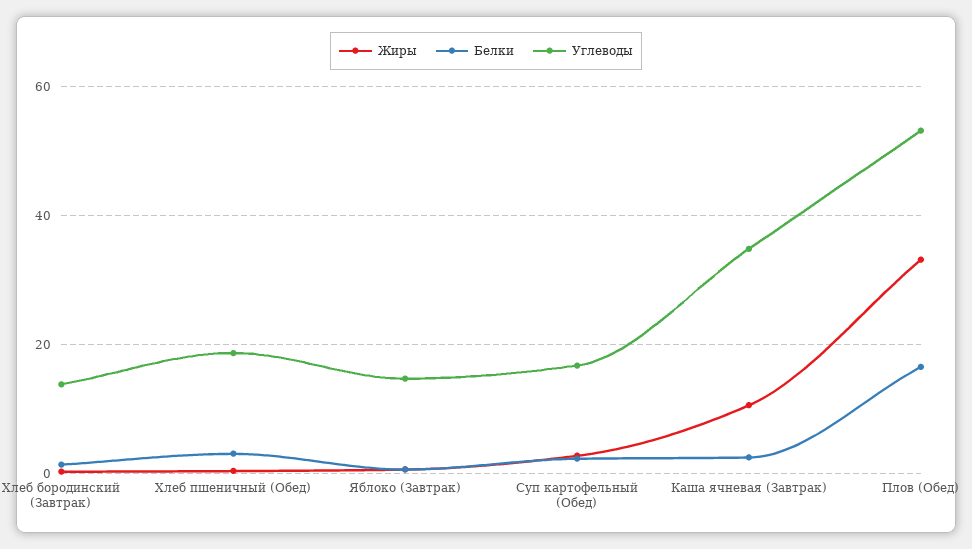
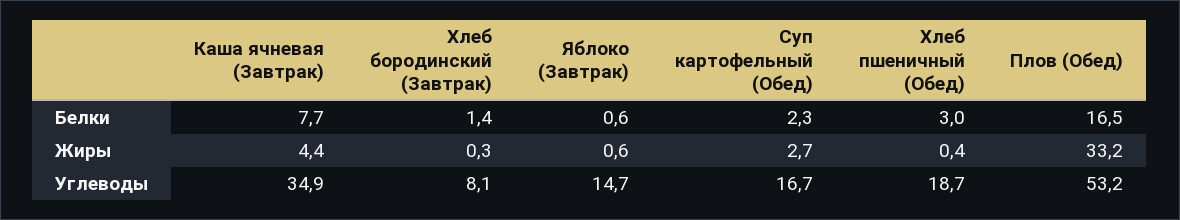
Углеводы, Хлеб бородинский (Завтрак): 14 -> 8.1
Жиры, Каша ячневая (Завтрак): 10 -> 4.4
Белки, Каша ячневая (Завтрак): 2 -> 7.7

